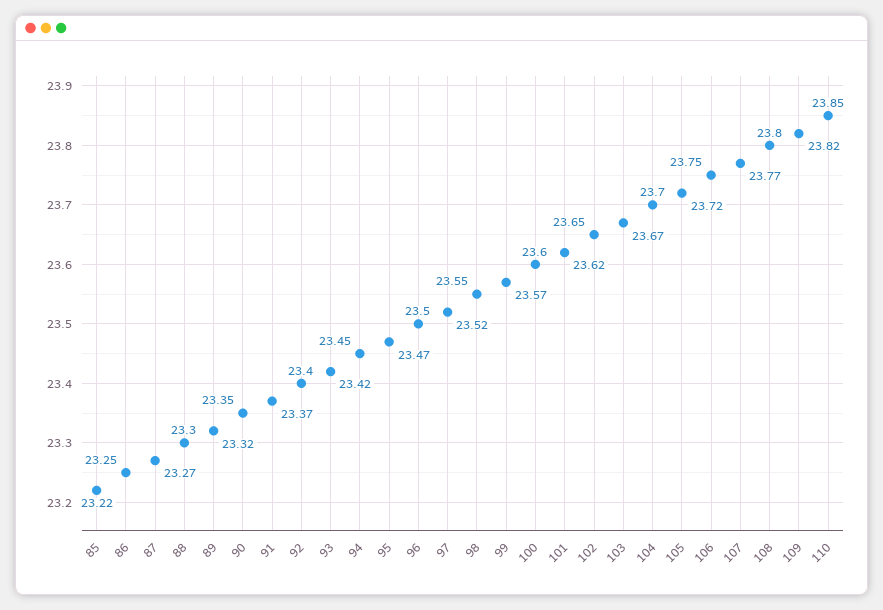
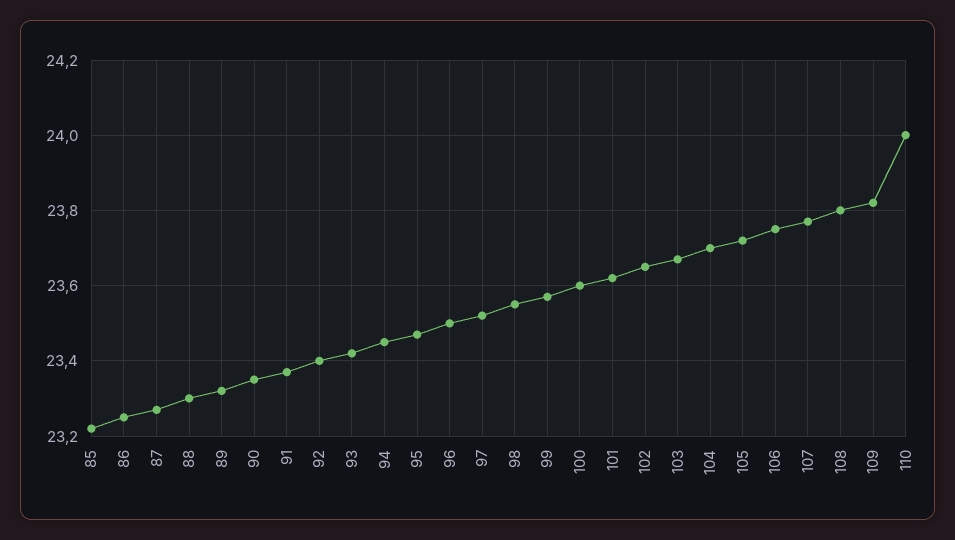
110: 23.85 -> 24

